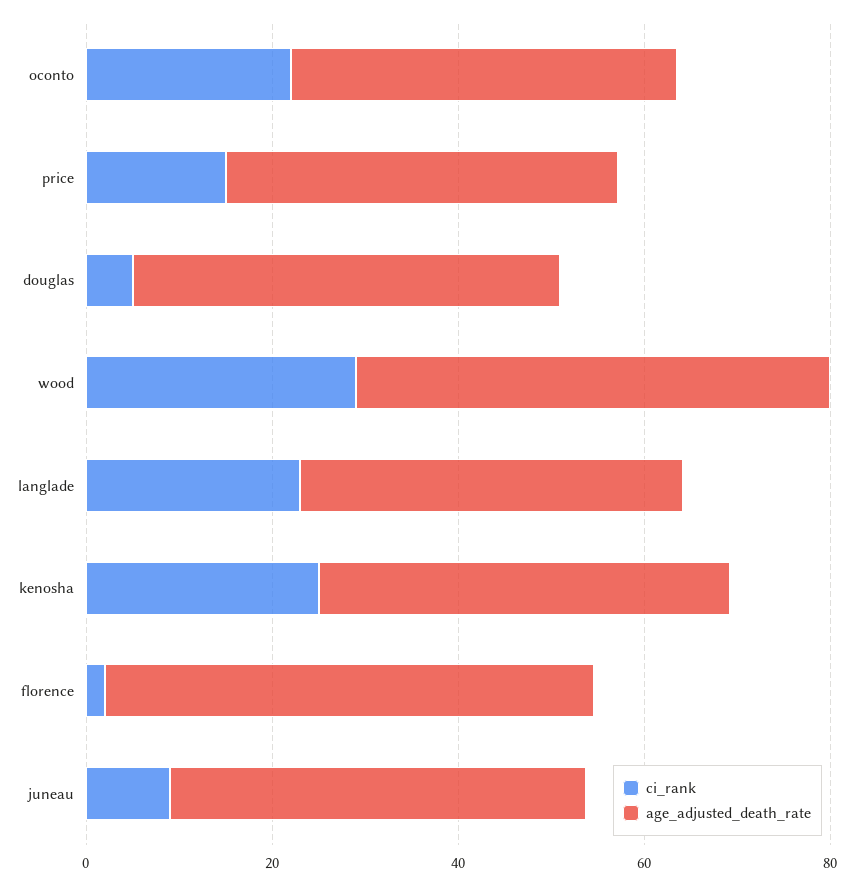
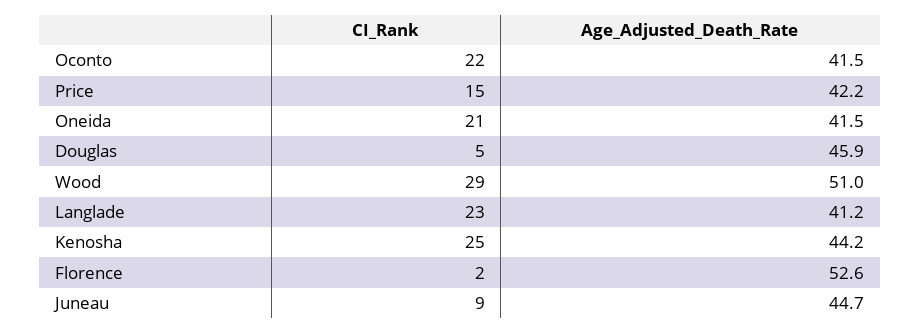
ci_rank, Oneida: none -> 21
age_adjusted_death_rate, Oneida: none -> 41.5

